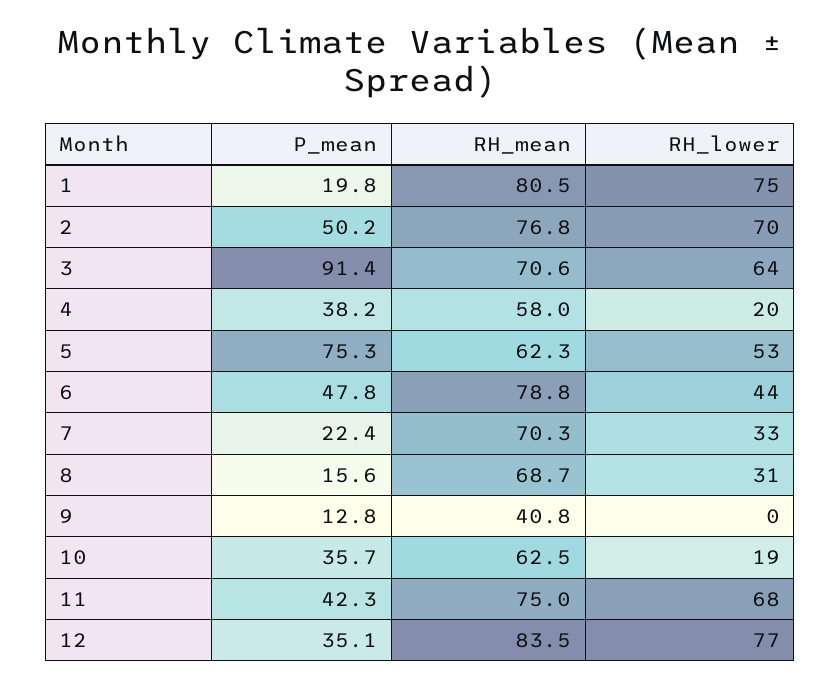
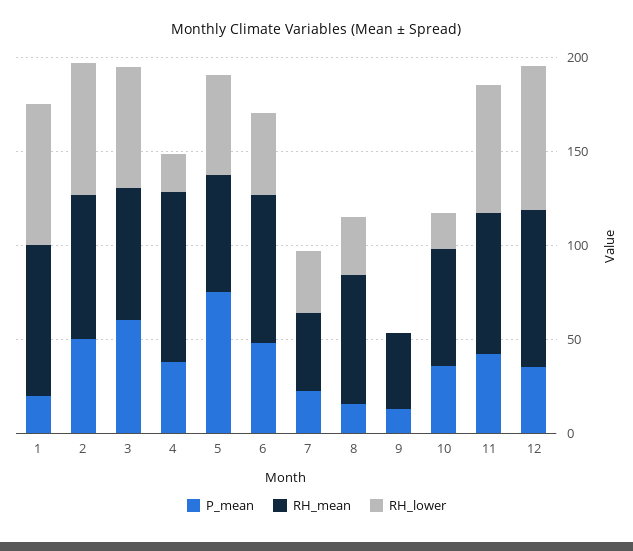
P_mean, 3: 91.4 -> 60
RH_mean, 4: 58 -> 90
RH_mean, 7: 70.3 -> 40

